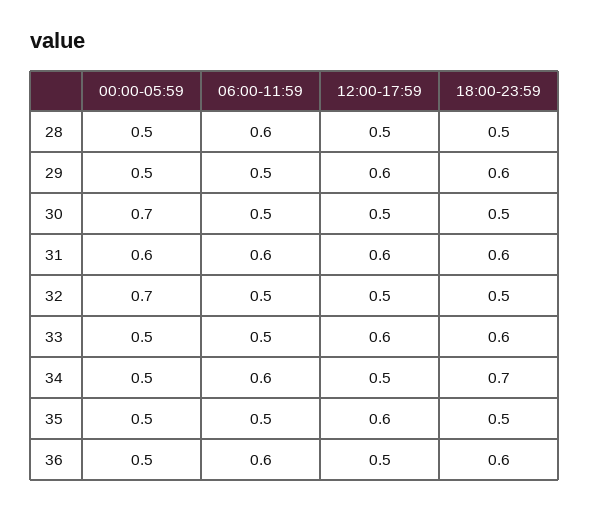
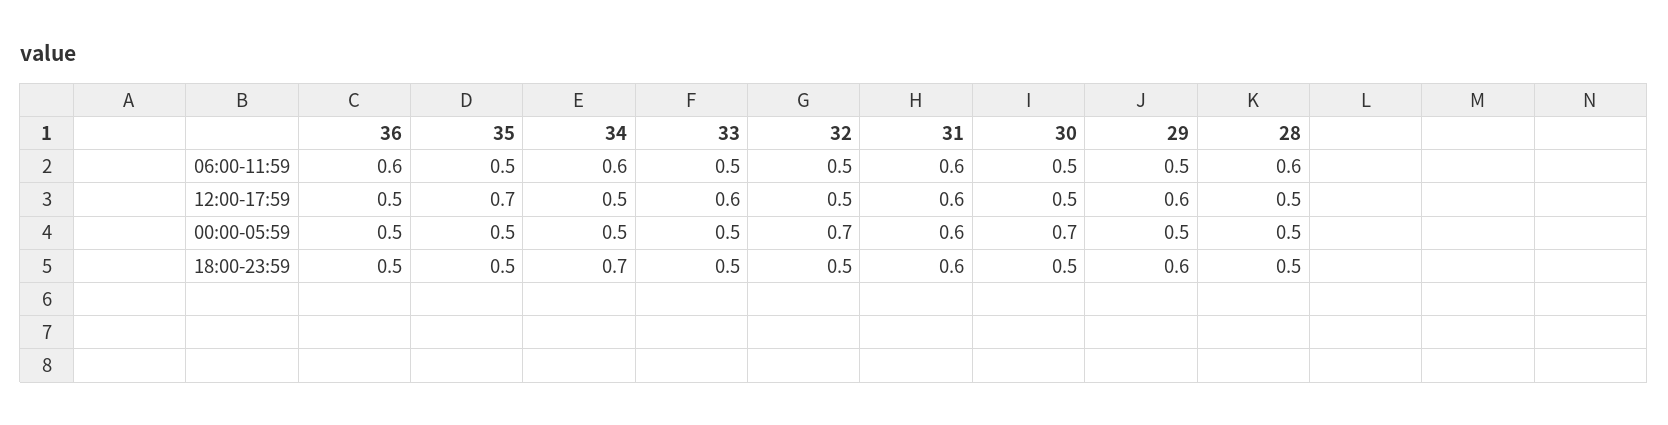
18:00-23:59, 33: 0.6 -> 0.5
12:00-17:59, 35: 0.6 -> 0.7
18:00-23:59, 36: 0.6 -> 0.5

